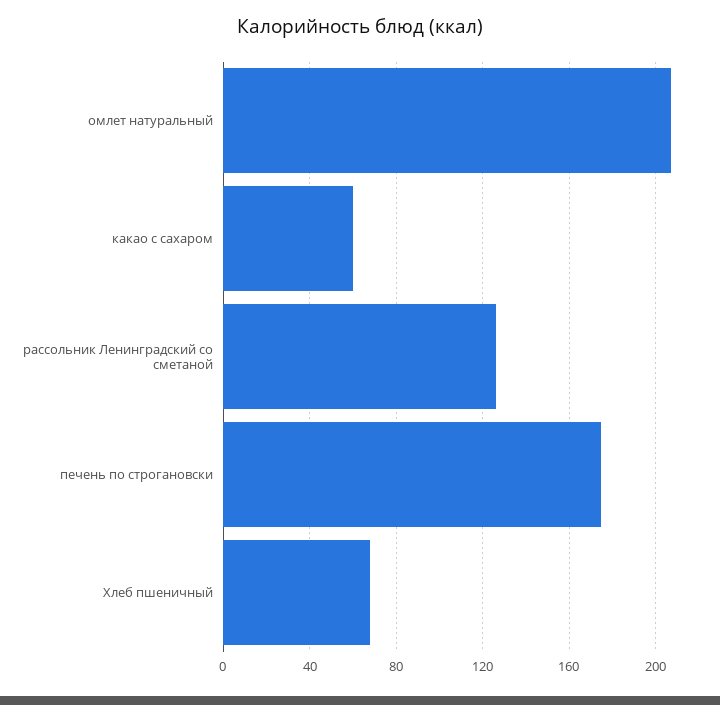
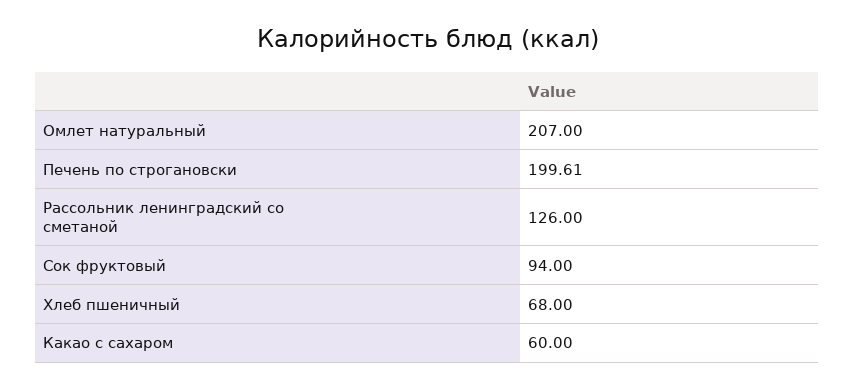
печень по строгановски: 175 -> 199.61
Сок фруктовый: none -> 94

